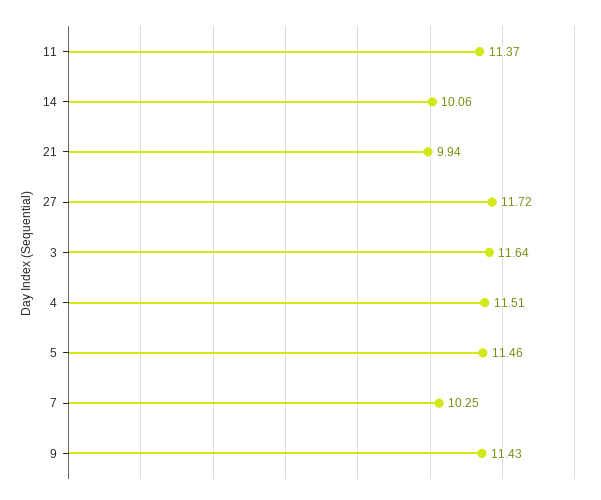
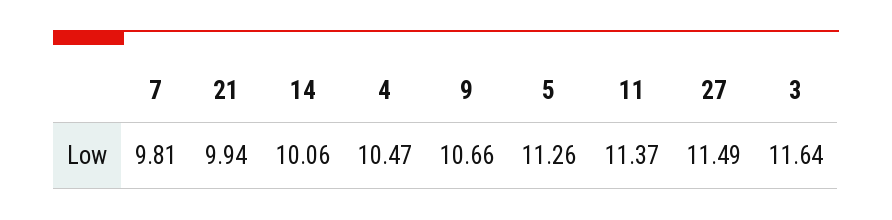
27: 11.72 -> 11.49
4: 11.51 -> 10.47
5: 11.46 -> 11.26
7: 10.25 -> 9.81
9: 11.43 -> 10.66

